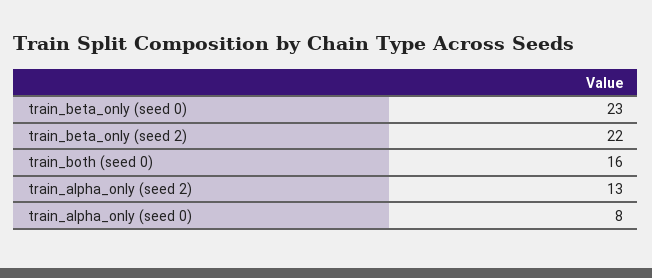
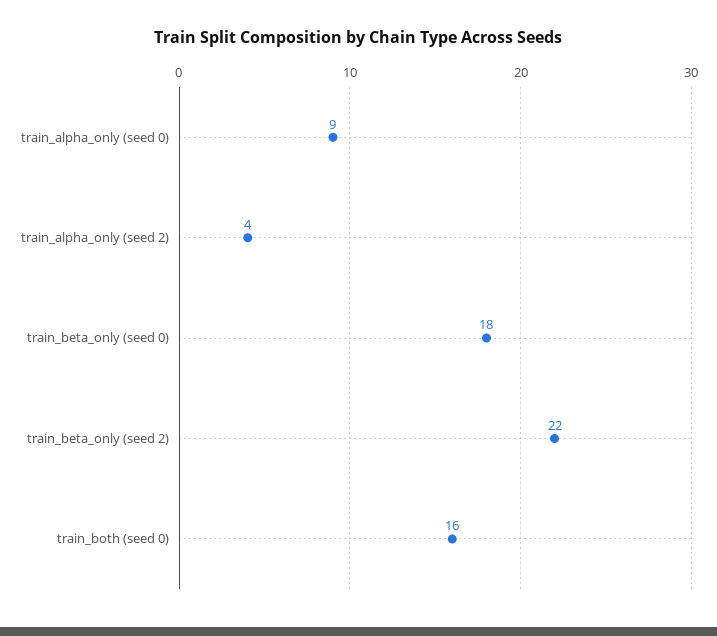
train_beta_only (seed 0): 23 -> 18
train_alpha_only (seed 2): 13 -> 4
train_alpha_only (seed 0): 8 -> 9

